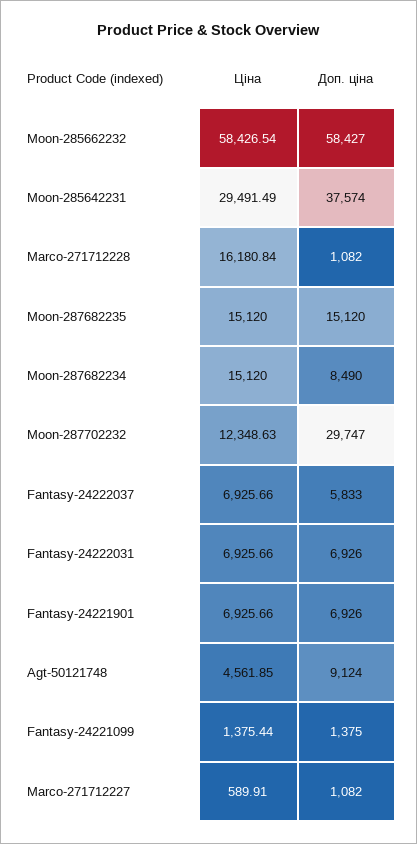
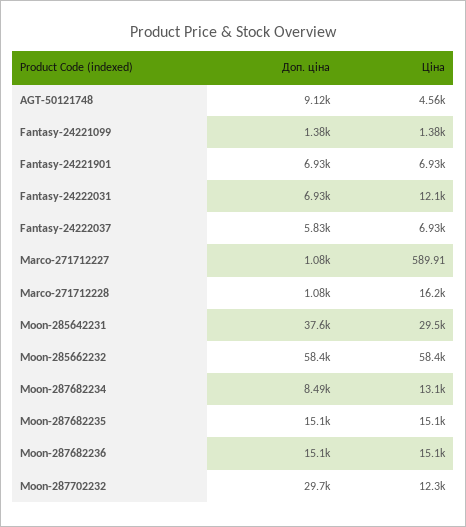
Ціна, Moon-287682234: 15120 -> 13100
Ціна, Fantasy-24222031: 6925.66 -> 12100
Доп. ціна, Moon-287682236: none -> 15100
Ціна, Moon-287682236: none -> 15100

